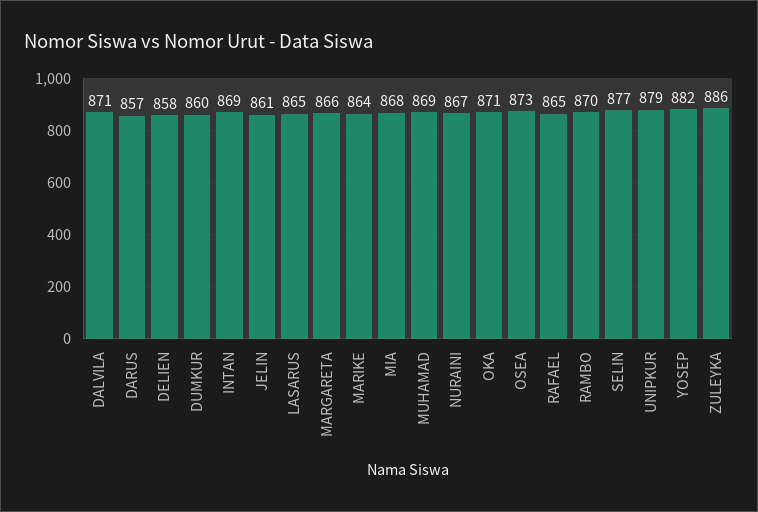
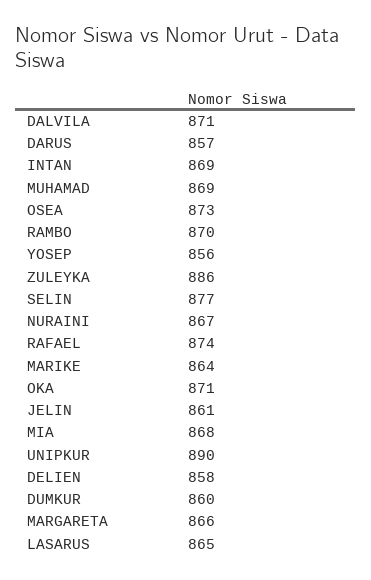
RAFAEL: 865 -> 874
UNIPKUR: 879 -> 890
YOSEP: 882 -> 856

